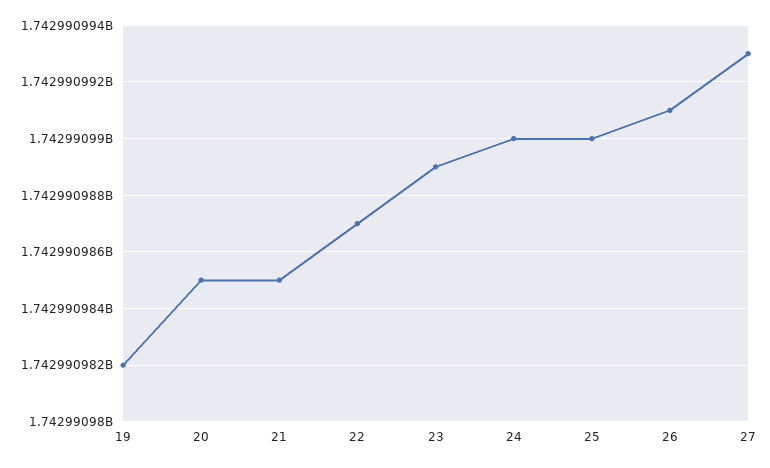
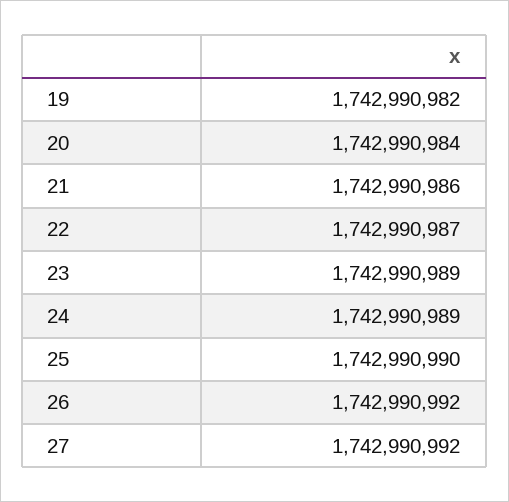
20: 1742990985 -> 1742990984
21: 1742990985 -> 1742990986
24: 1742990990 -> 1742990989
26: 1742990991 -> 1742990992
27: 1742990993 -> 1742990992

